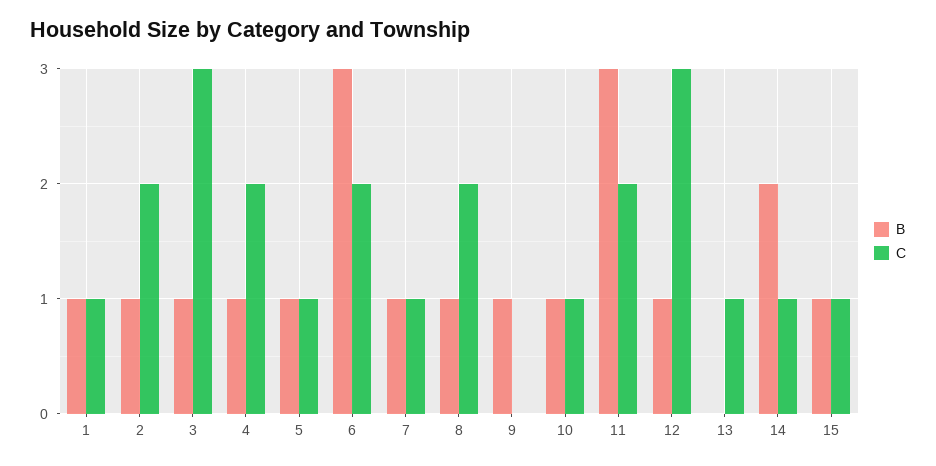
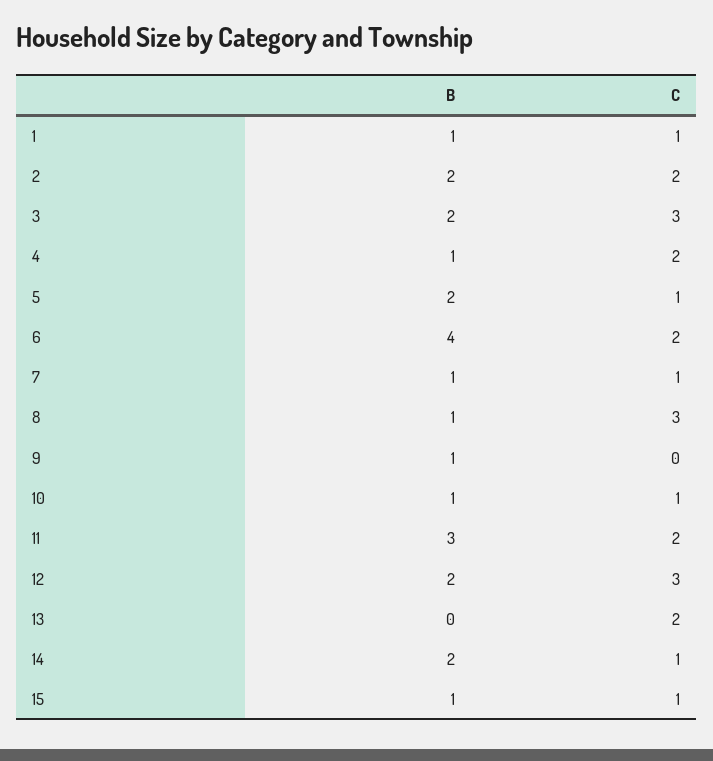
B, 2: 1 -> 2
B, 3: 1 -> 2
B, 5: 1 -> 2
B, 6: 3 -> 4
C, 8: 2 -> 3
B, 12: 1 -> 2
C, 13: 1 -> 2

